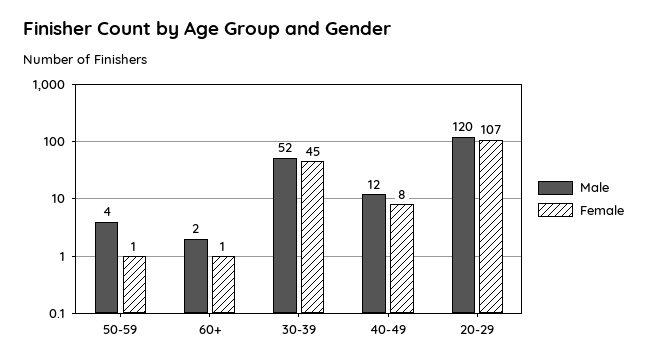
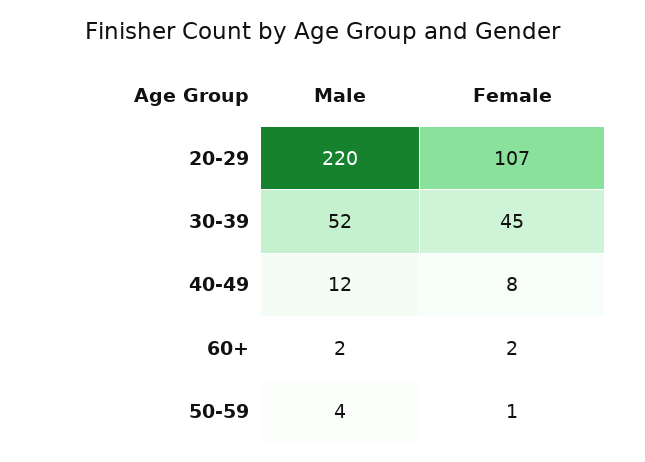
Female, 60+: 1 -> 2
Male, 20-29: 120 -> 220

